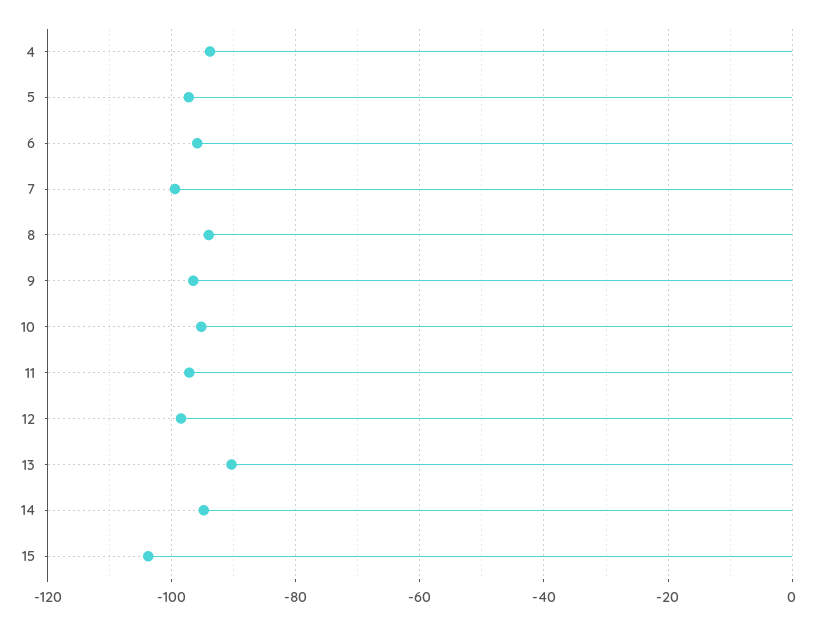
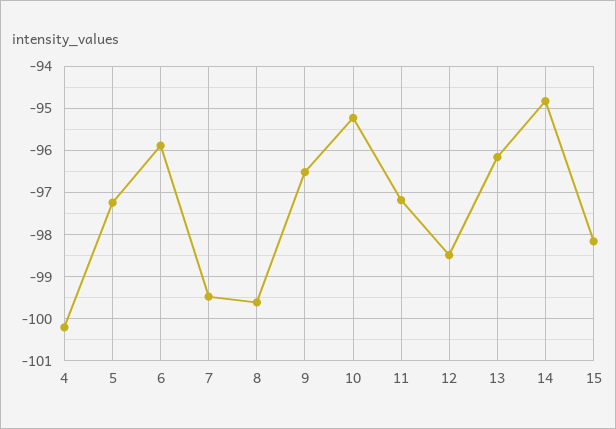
4: -94 -> -100.2
8: -94 -> -99.6
13: -90 -> -96.2
15: -104 -> -98.2

